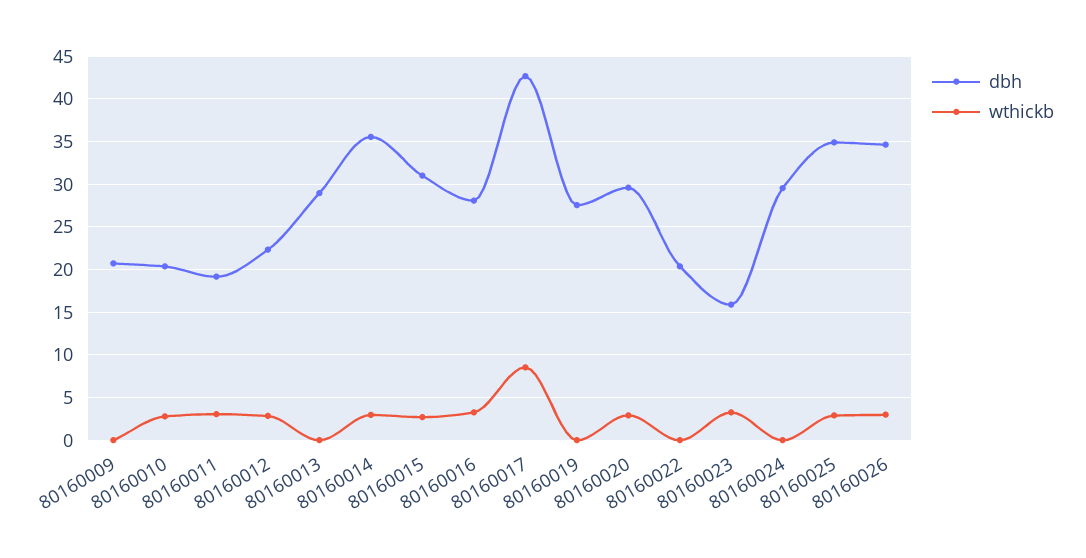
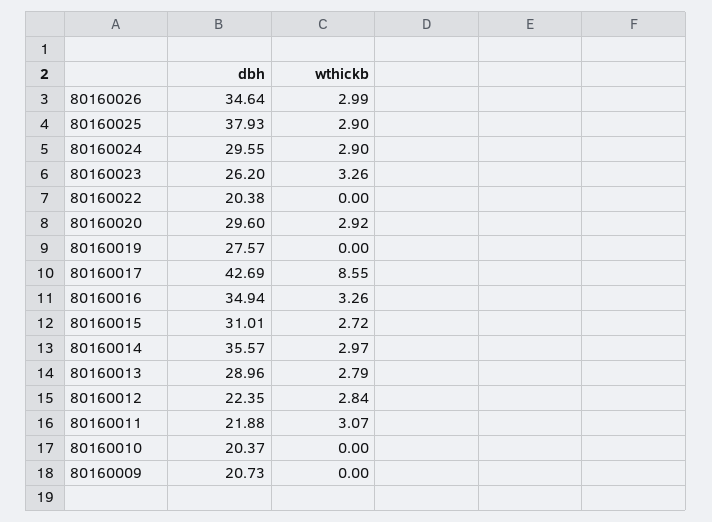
wthickb, 80160010: 3 -> 0
dbh, 80160011: 19 -> 21.88
wthickb, 80160013: 0 -> 2.79
dbh, 80160016: 28 -> 34.94
dbh, 80160023: 16 -> 26.2
wthickb, 80160024: 0 -> 2.9
dbh, 80160025: 35 -> 37.93

